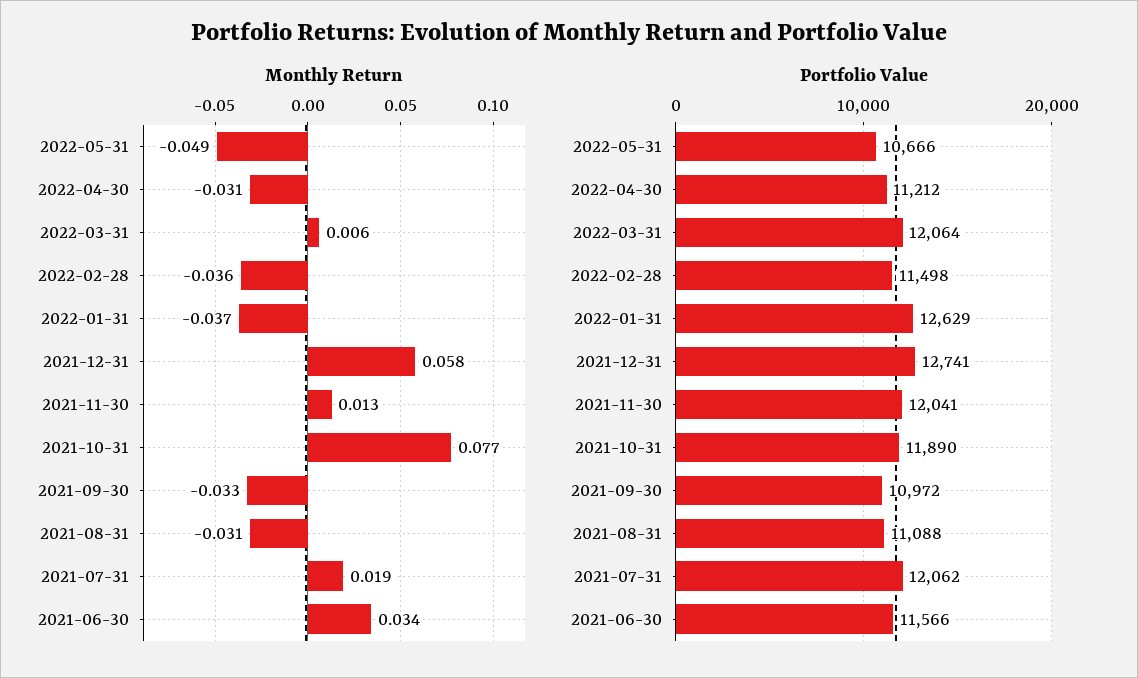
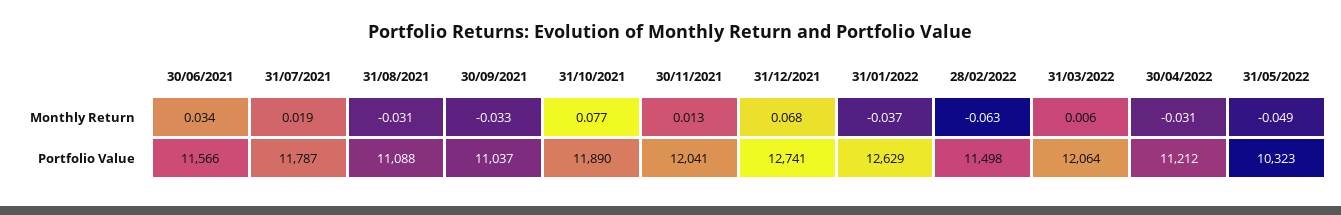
Monthly Return, 2022-02-28: -0.036 -> -0.063
Monthly Return, 2021-12-31: 0.058 -> 0.068
Portfolio Value, 2022-05-31: 10666 -> 10323
Portfolio Value, 2021-09-30: 10972 -> 11037
Portfolio Value, 2021-07-31: 12062 -> 11787

